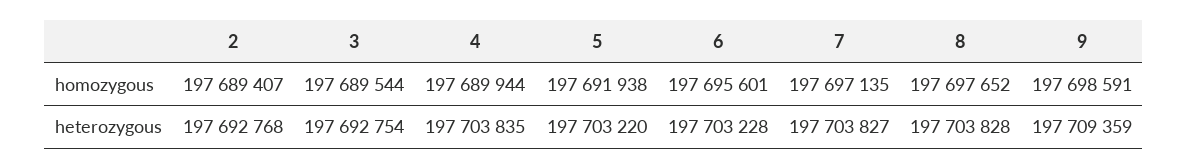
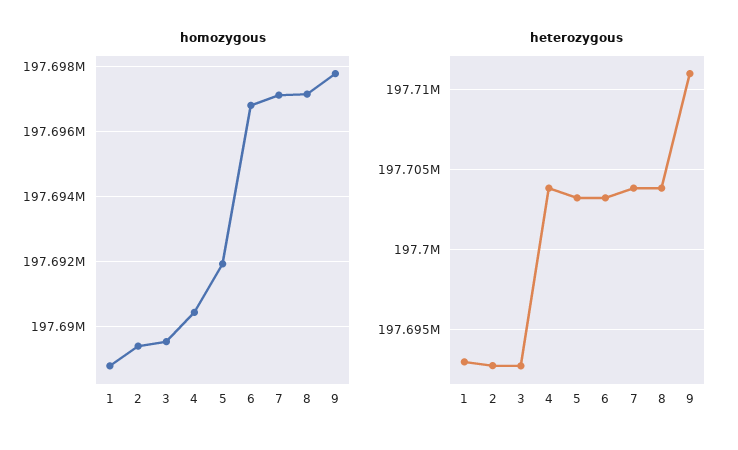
homozygous, 4: 197689944 -> 197690400
homozygous, 6: 197695601 -> 197696800
homozygous, 8: 197697652 -> 197697200
homozygous, 9: 197698591 -> 197697800
heterozygous, 9: 197709359 -> 197711000
homozygous, 1: none -> 197688800
heterozygous, 1: none -> 197693000

